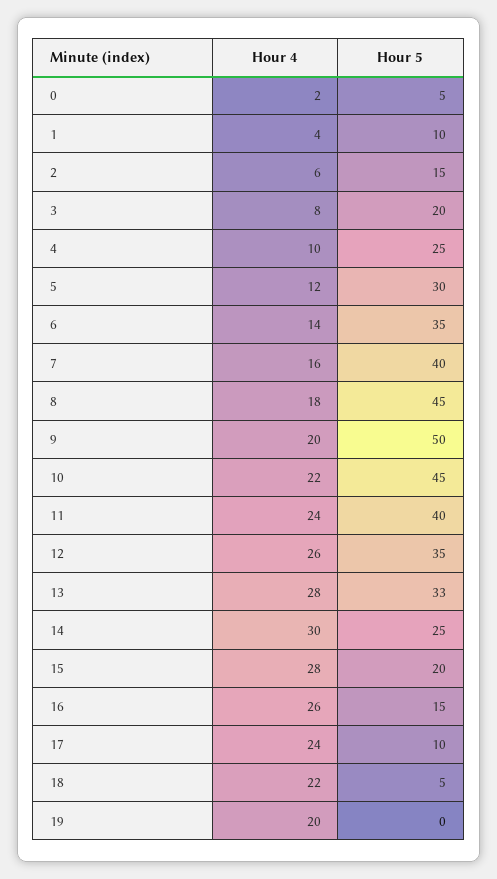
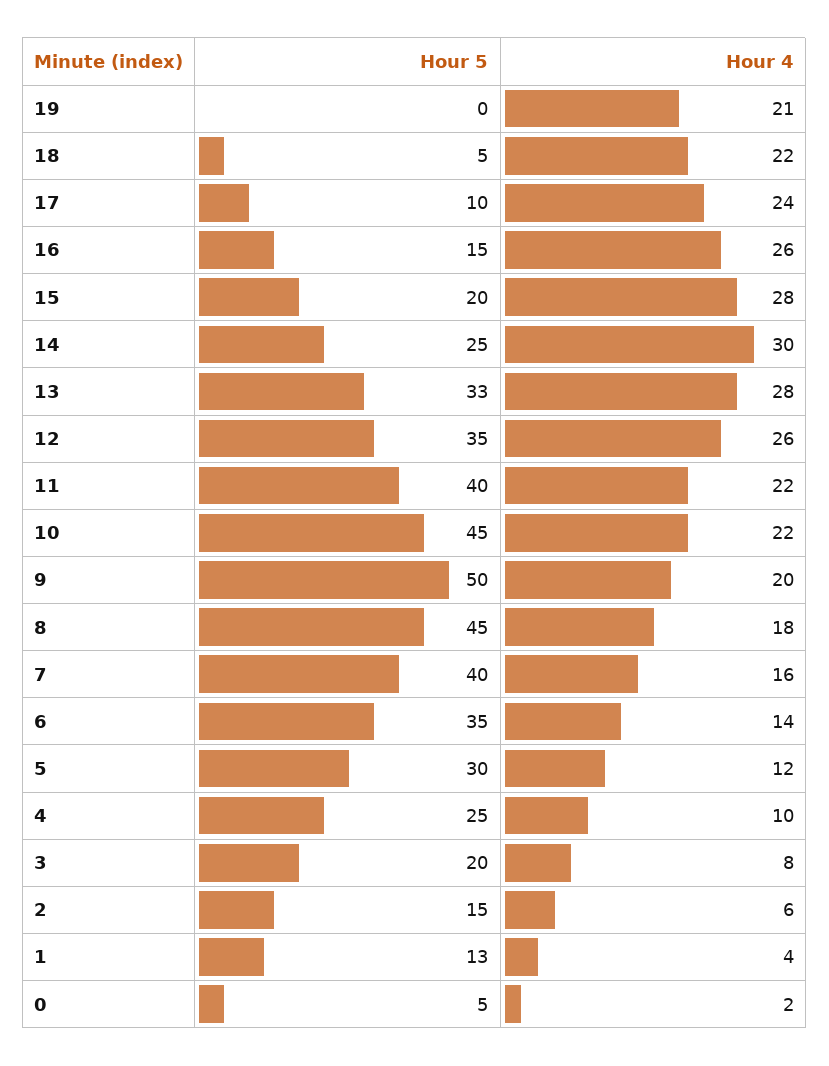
Hour 5, 1: 10 -> 13
Hour 4, 11: 24 -> 22
Hour 4, 19: 20 -> 21

